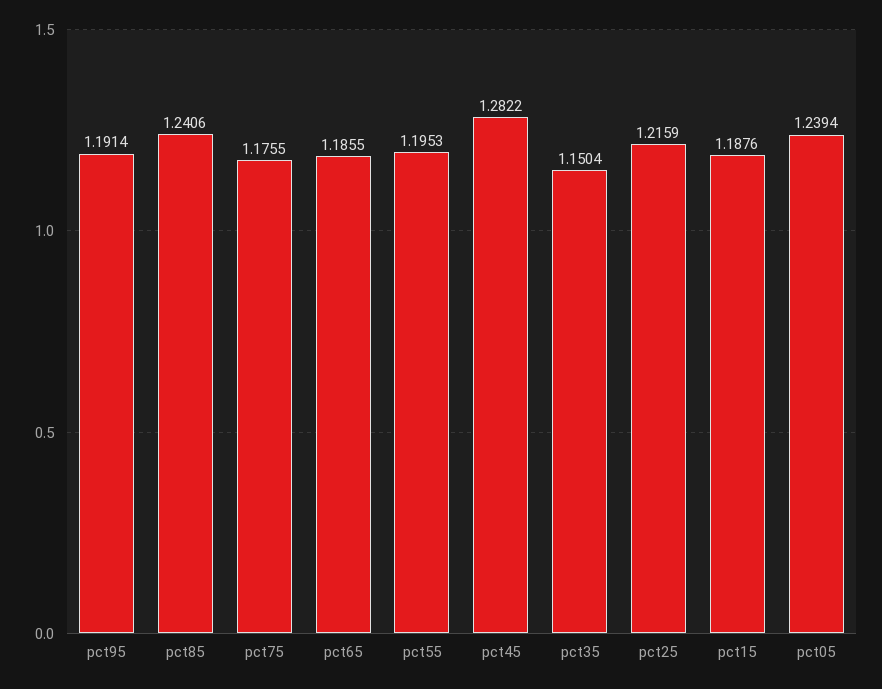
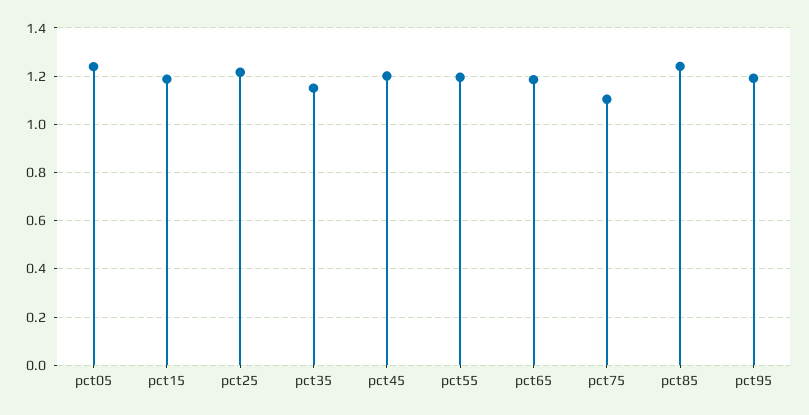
pct75: 1.1755 -> 1.1
pct45: 1.2822 -> 1.2

